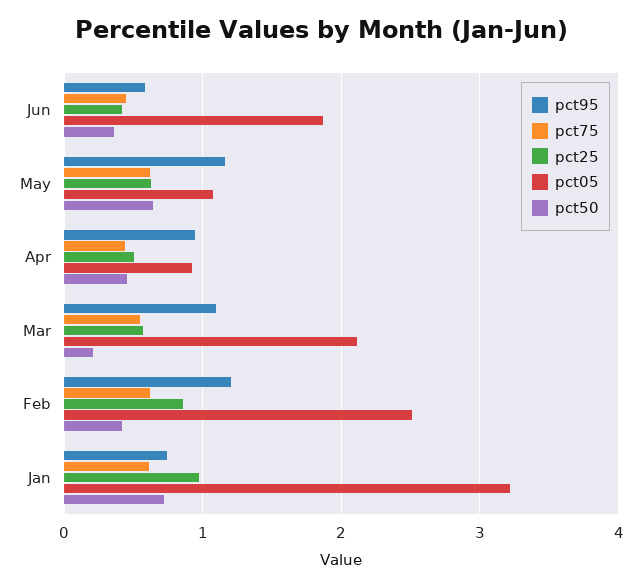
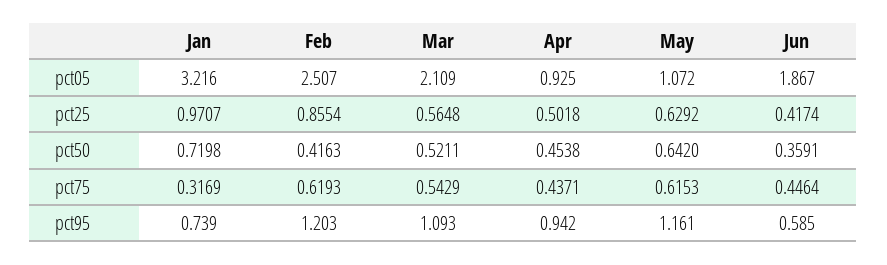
pct50, Mar: 0.2 -> 0.5211
pct75, Jan: 0.6 -> 0.3169

